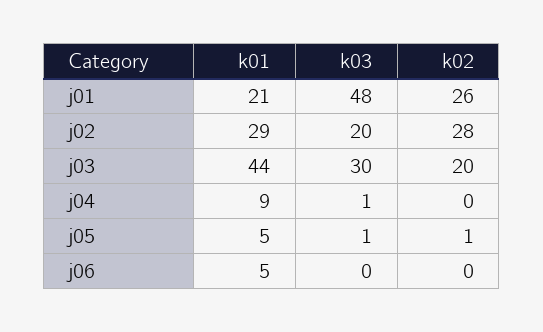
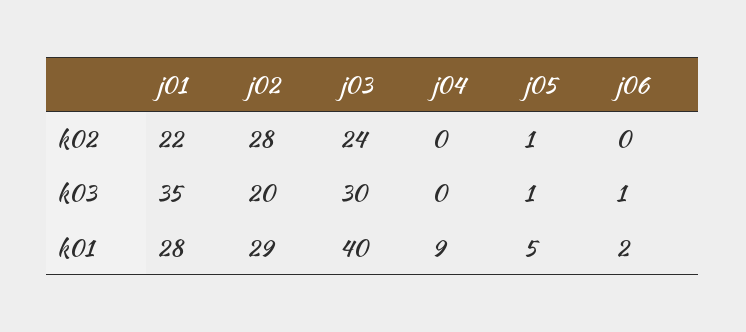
k01, j01: 21 -> 28
k03, j01: 48 -> 35
k02, j01: 26 -> 22
k01, j03: 44 -> 40
k02, j03: 20 -> 24
k03, j04: 1 -> 0
k01, j06: 5 -> 2
k03, j06: 0 -> 1

